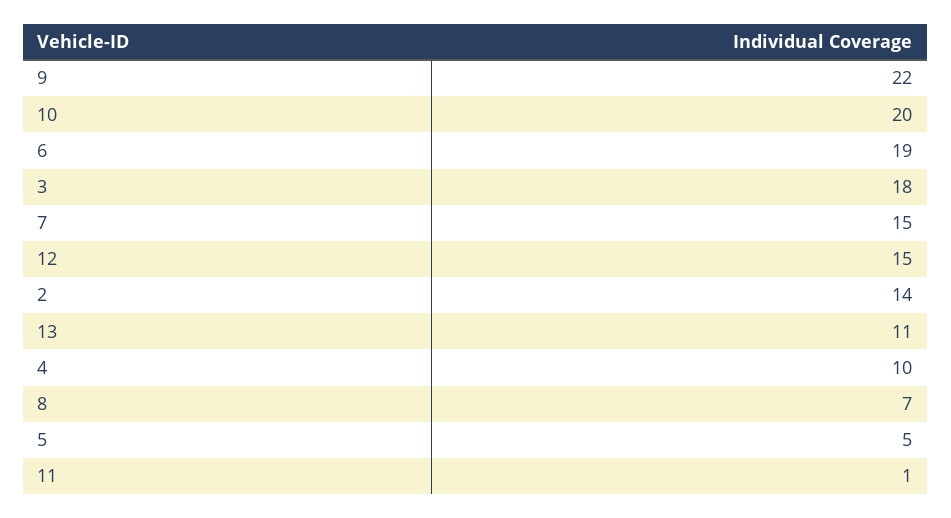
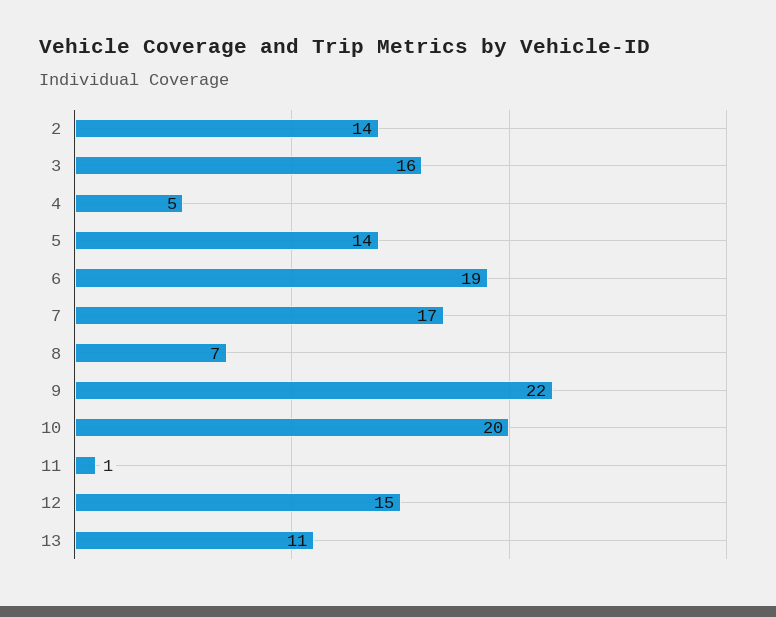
3: 18 -> 16
7: 15 -> 17
4: 10 -> 5
5: 5 -> 14

